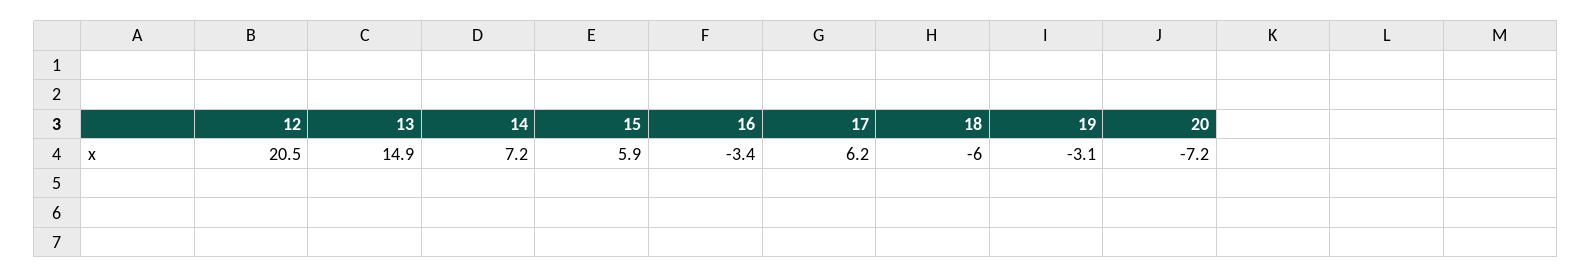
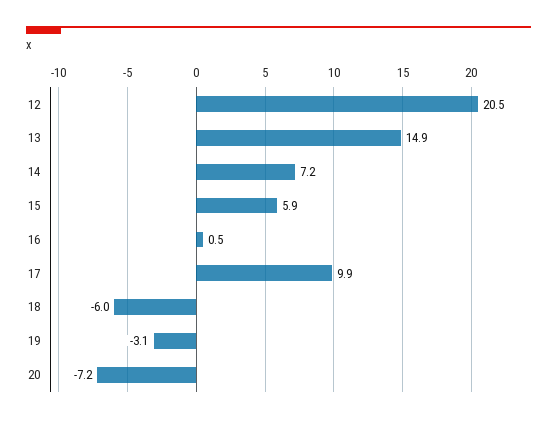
16: -3.4 -> 0.5
17: 6.2 -> 9.9

